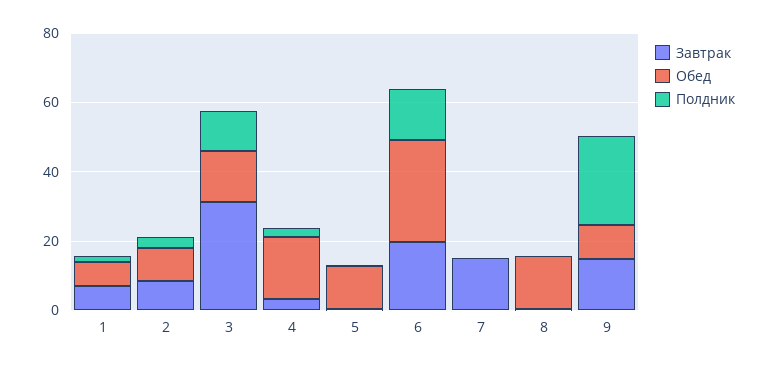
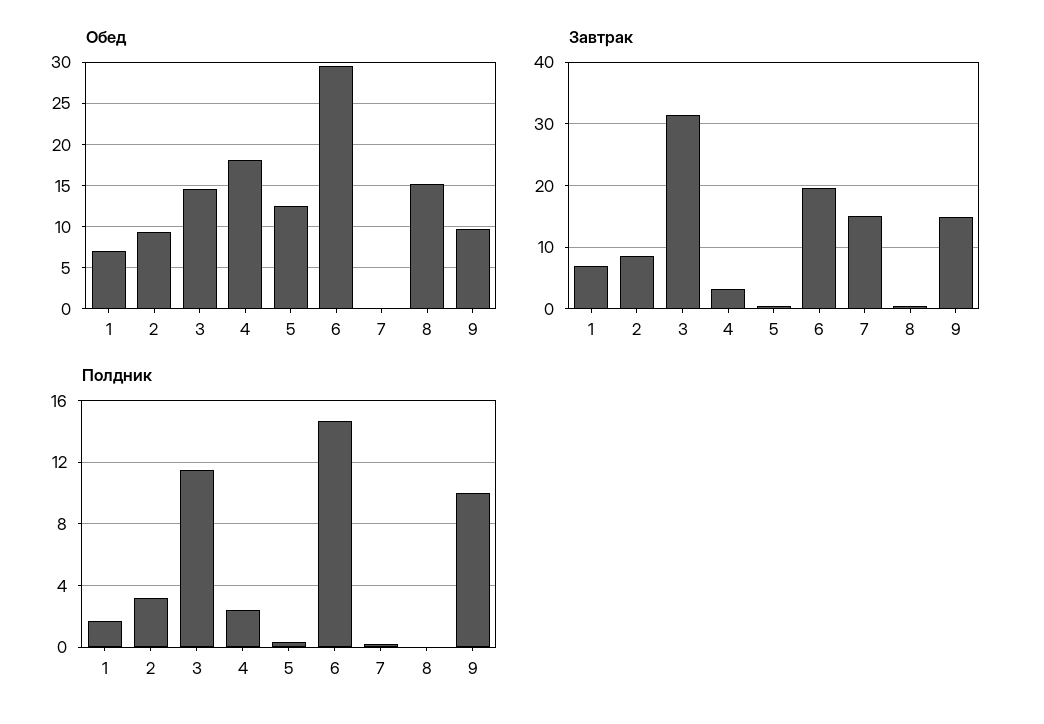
Полдник, 9: 25 -> 10

